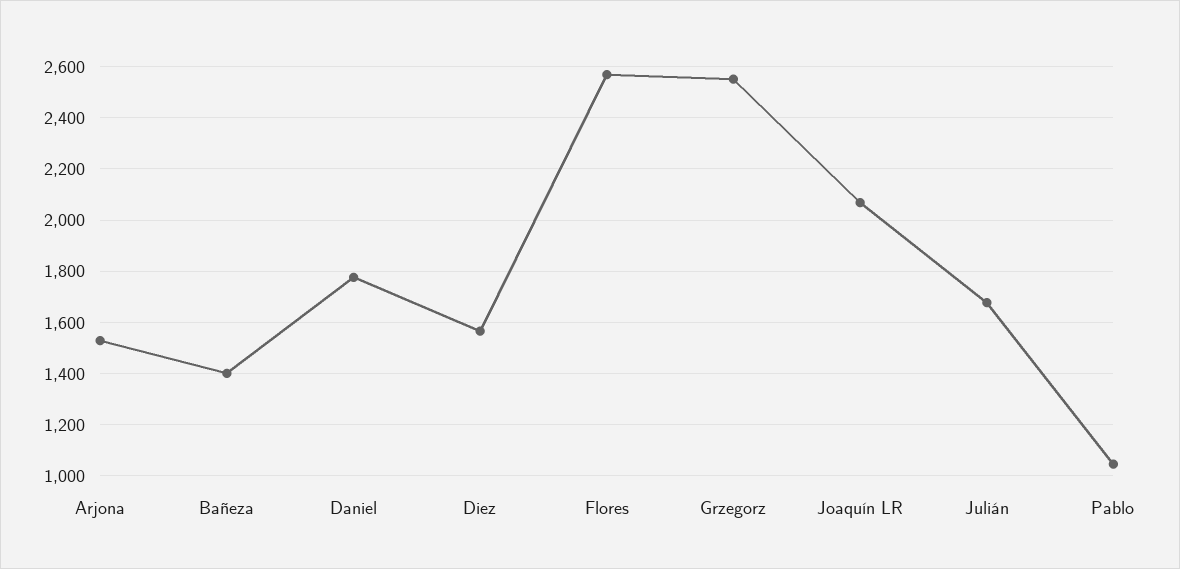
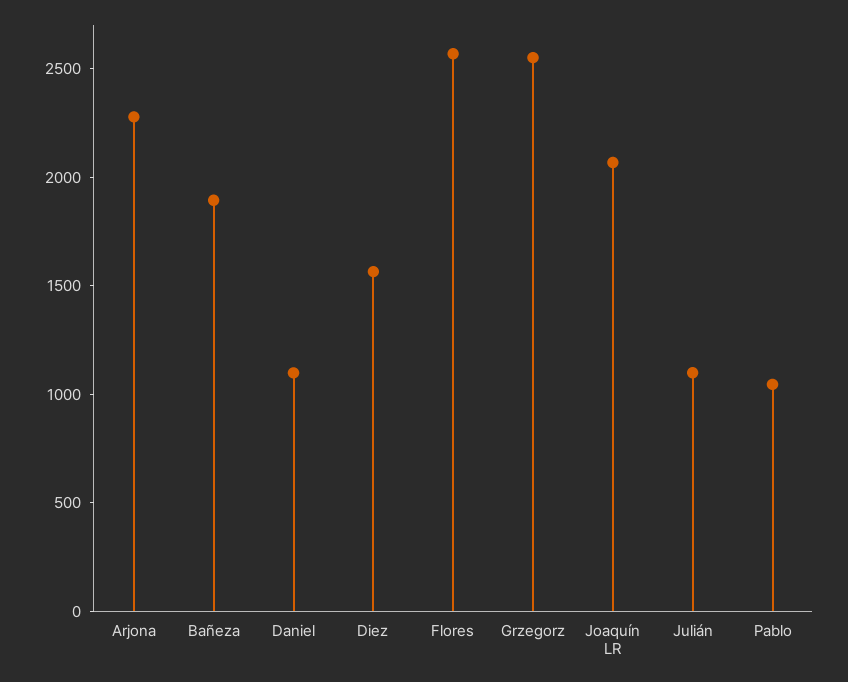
Arjona: 1525 -> 2300
Bañeza: 1400 -> 1900
Daniel: 1775 -> 1100
Julián: 1675 -> 1100

